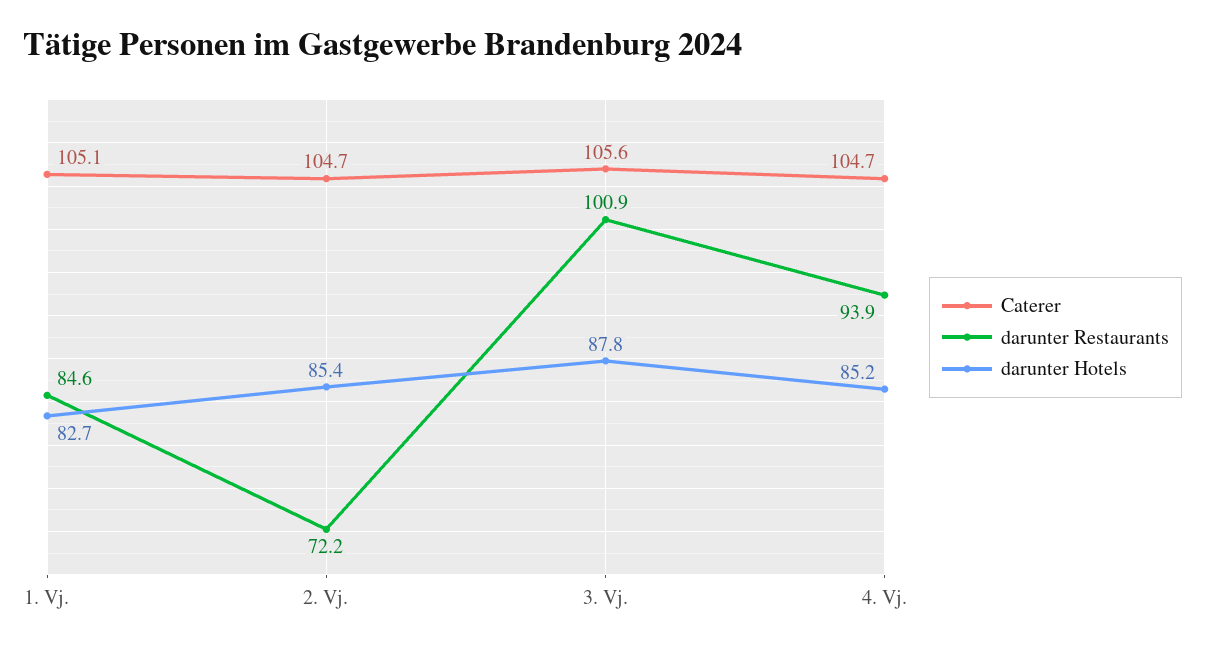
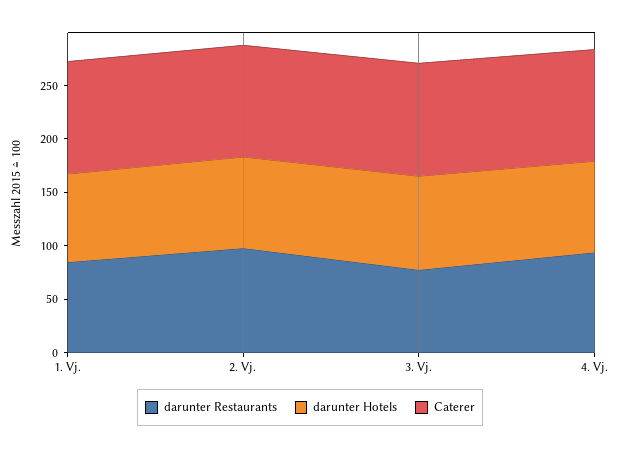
darunter Restaurants, 2. Vj.: 72.2 -> 100
darunter Restaurants, 3. Vj.: 100.9 -> 80

